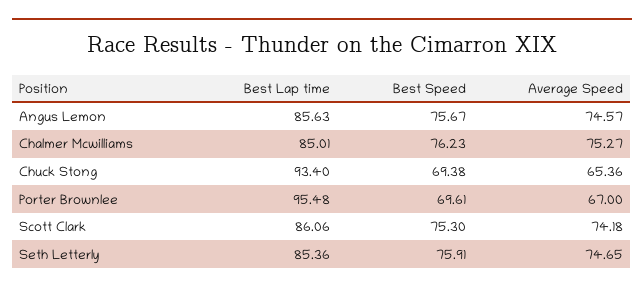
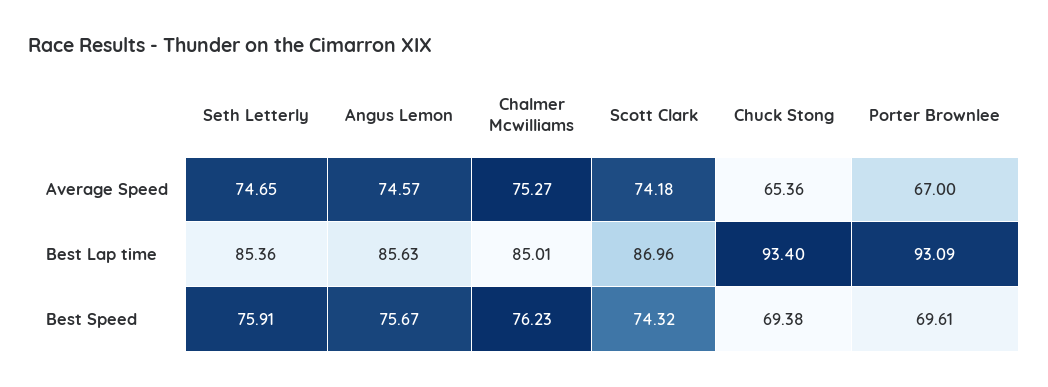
Best Lap time, Porter Brownlee: 95.48 -> 93.09
Best Lap time, Scott Clark: 86.06 -> 86.96
Best Speed, Scott Clark: 75.3 -> 74.32

